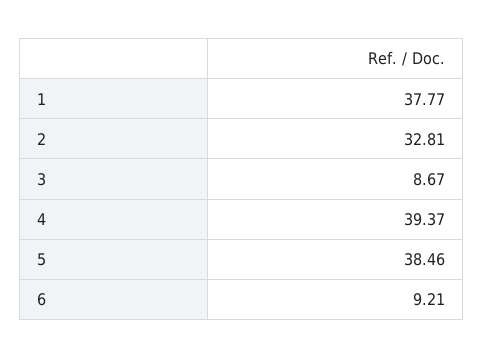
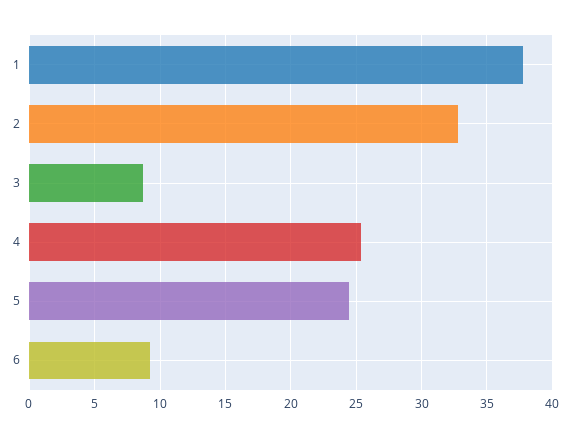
4: 39.37 -> 25.5
5: 38.46 -> 24.5

